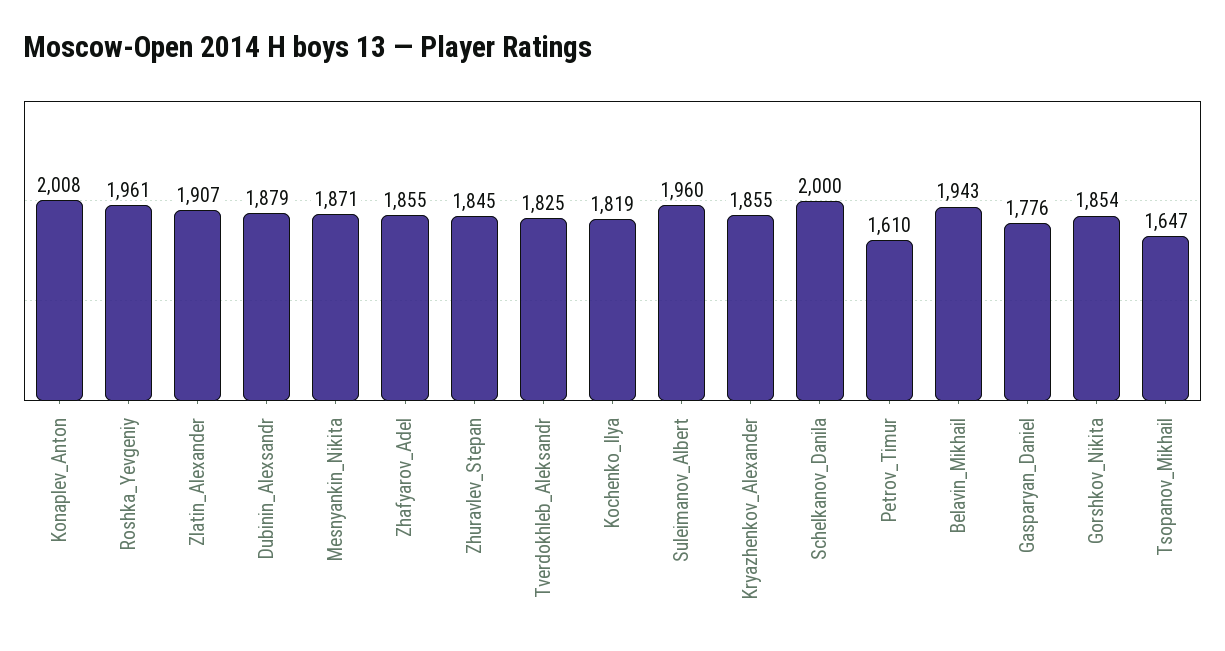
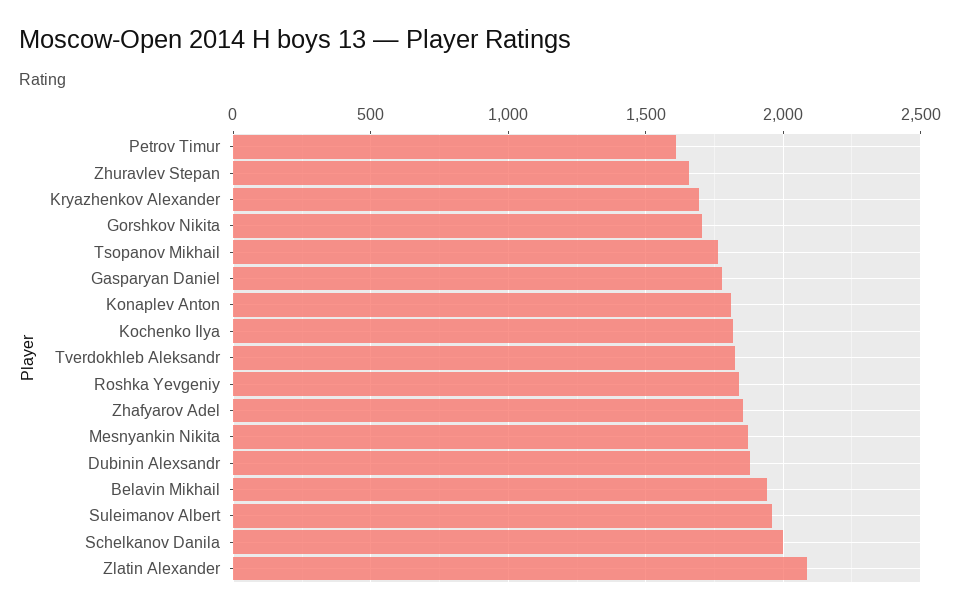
Konaplev_Anton: 2008 -> 1800
Roshka_Yevgeniy: 1961 -> 1850
Zlatin_Alexander: 1907 -> 2100
Zhuravlev_Stepan: 1845 -> 1650
Kryazhenkov_Alexander: 1855 -> 1700
Gorshkov_Nikita: 1854 -> 1700
Tsopanov_Mikhail: 1647 -> 1750

